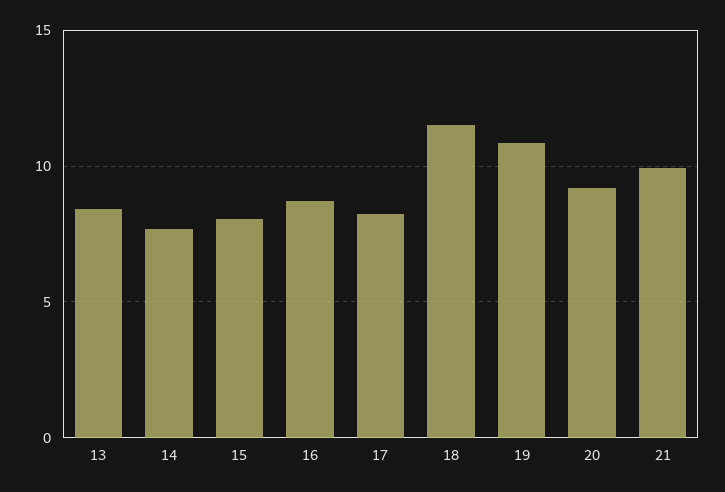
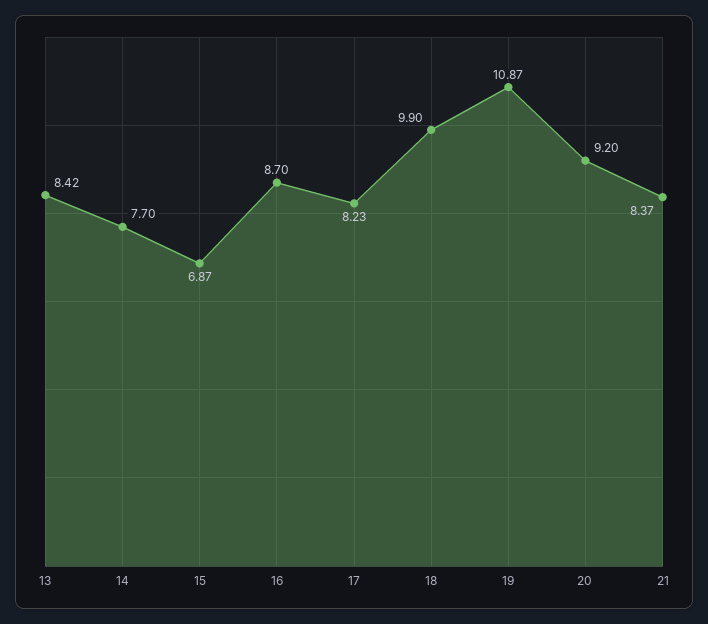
15: 8 -> 6.87
18: 11.5 -> 9.9
21: 10 -> 8.37

